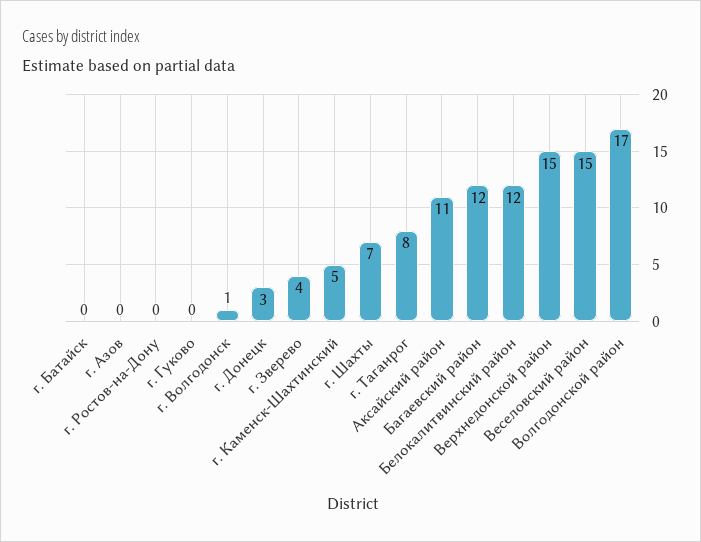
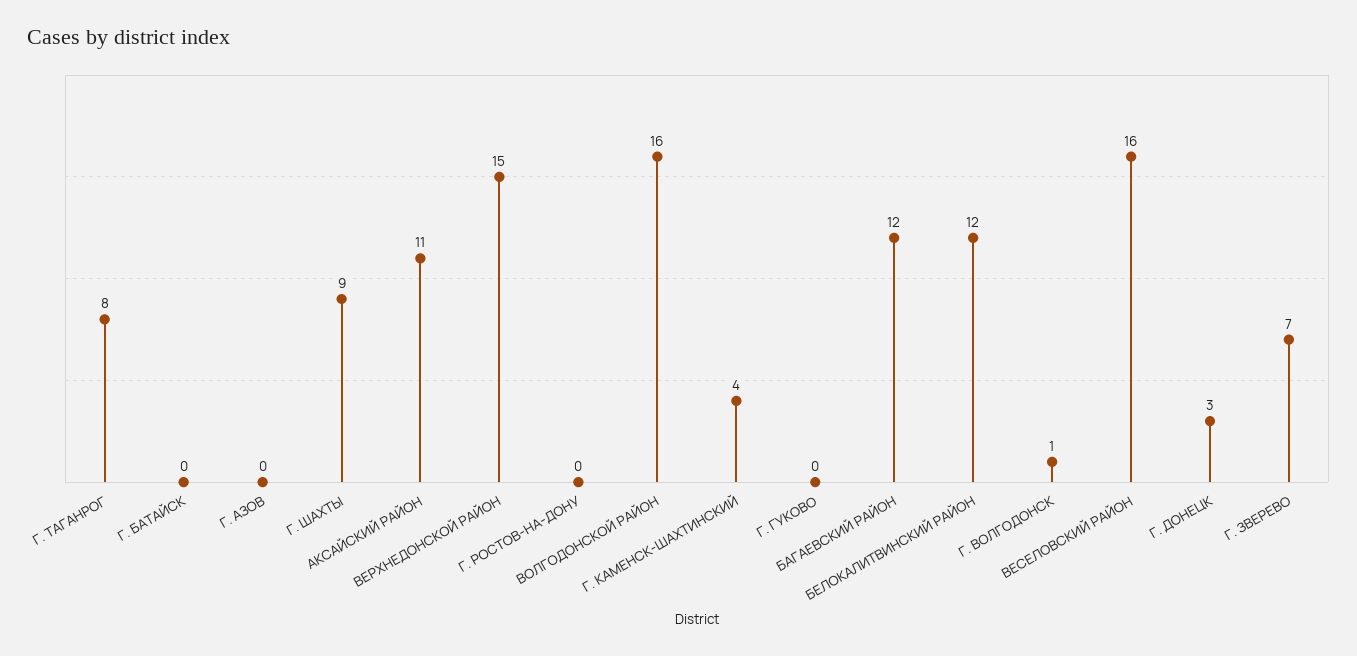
г. Зверево: 4 -> 7
г. Каменск-Шахтинский: 5 -> 4
г. Шахты: 7 -> 9
Веселовский район: 15 -> 16
Волгодонской район: 17 -> 16

